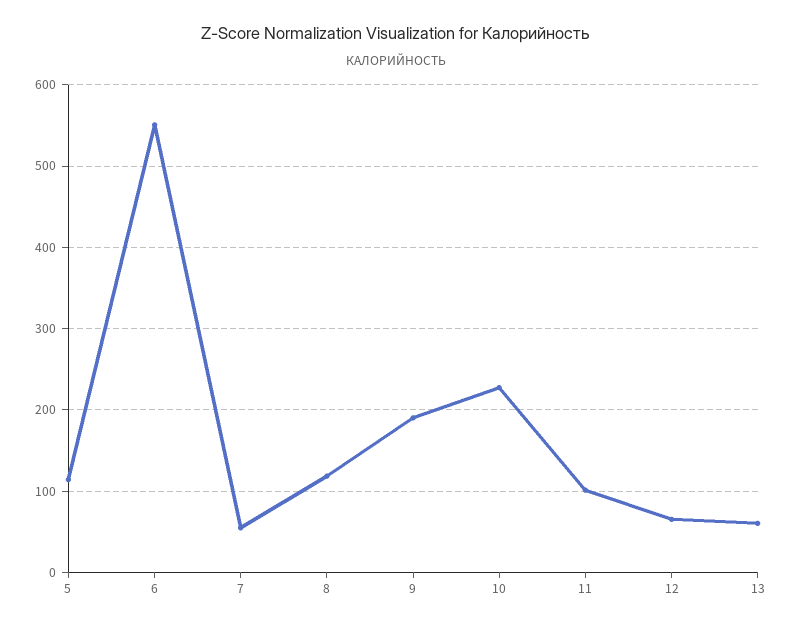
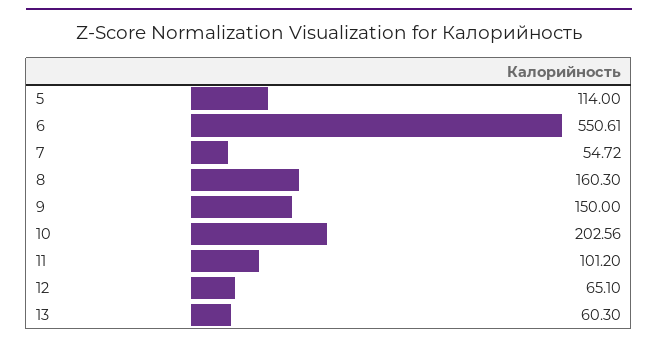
8: 120 -> 160.3
9: 190 -> 150
10: 230 -> 202.56

